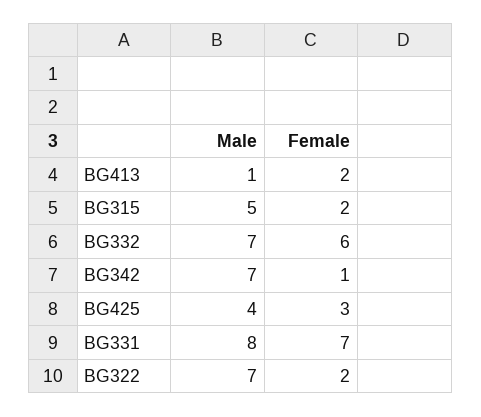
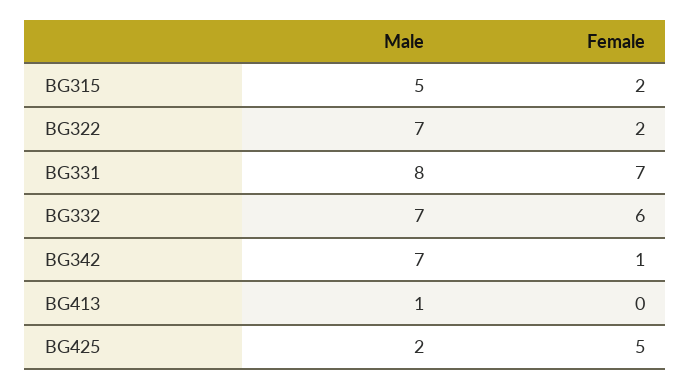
Female, BG413: 2 -> 0
Male, BG425: 4 -> 2
Female, BG425: 3 -> 5

